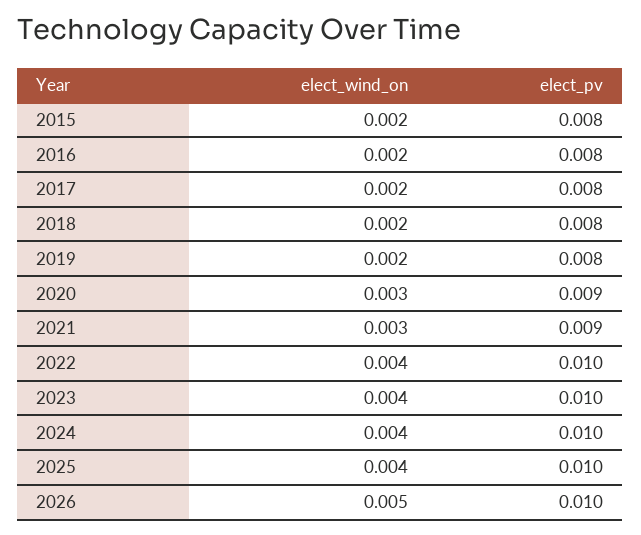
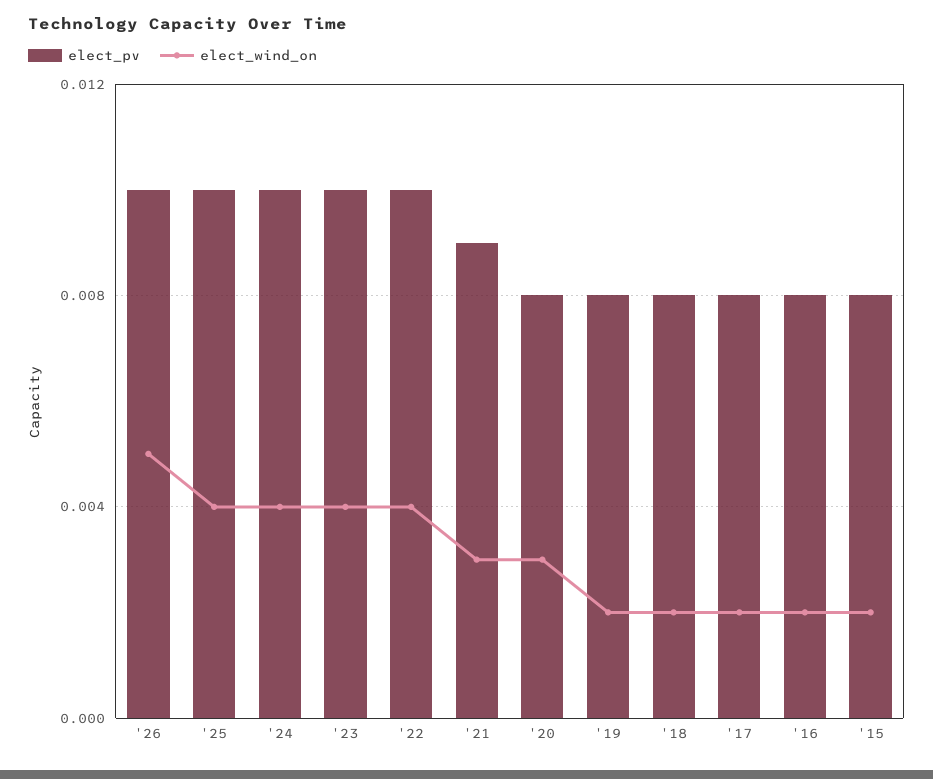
elect_pv, 2020: 0.009 -> 0.008

